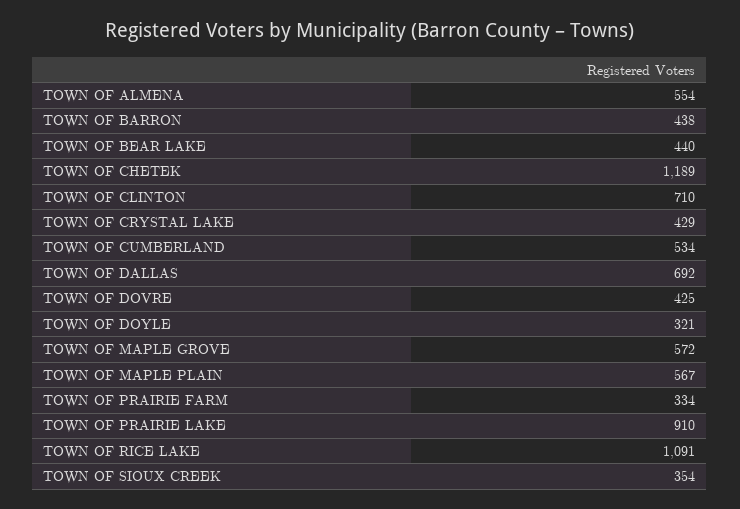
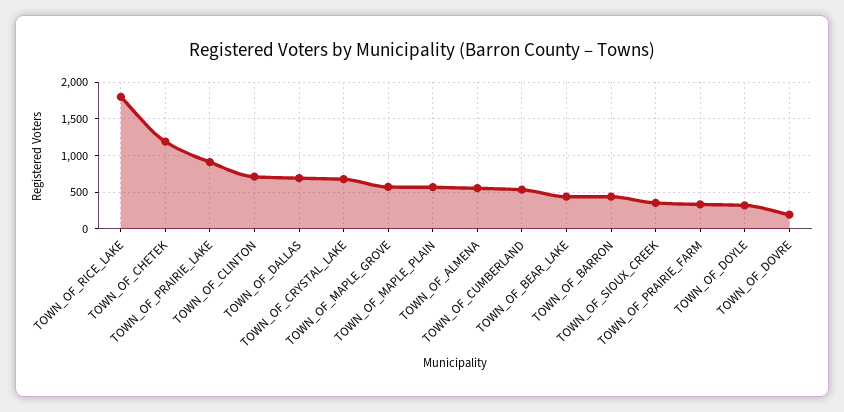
TOWN OF CRYSTAL LAKE: 429 -> 700
TOWN OF DOVRE: 425 -> 200
TOWN OF RICE LAKE: 1091 -> 1800

